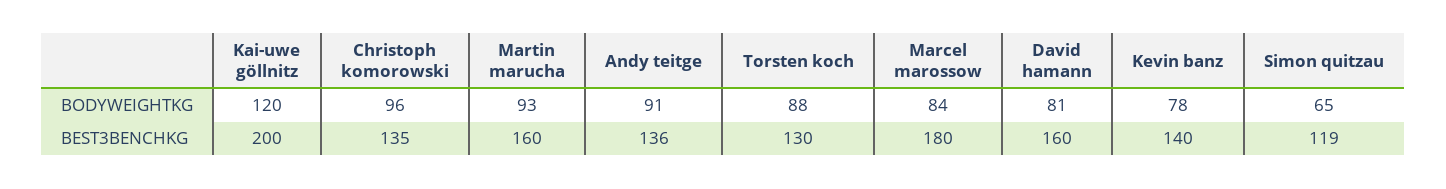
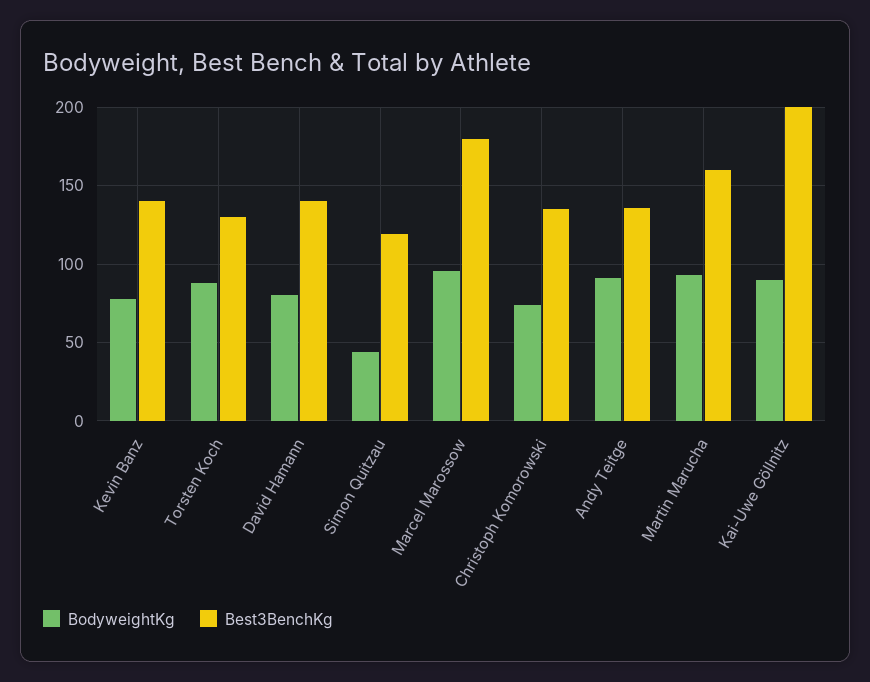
BODYWEIGHTKG, Kai-uwe göllnitz: 120 -> 90
BODYWEIGHTKG, Christoph komorowski: 96 -> 75
BODYWEIGHTKG, Marcel marossow: 84 -> 95
BODYWEIGHTKG, Simon quitzau: 65 -> 45
BEST3BENCHKG, David hamann: 160 -> 140

